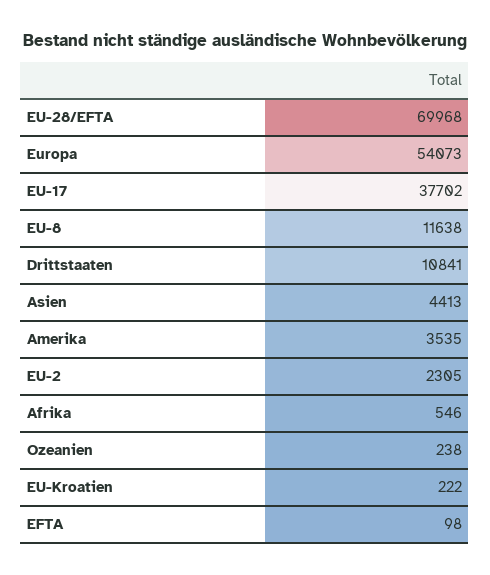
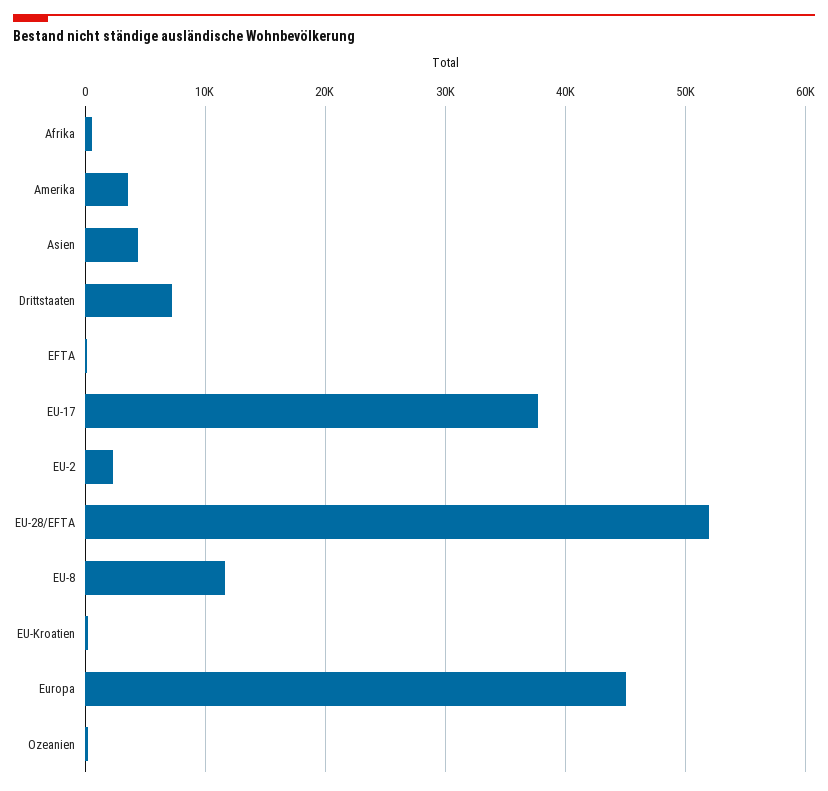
EU-28/EFTA: 69968 -> 52000
Europa: 54073 -> 45000
Drittstaaten: 10841 -> 7000

